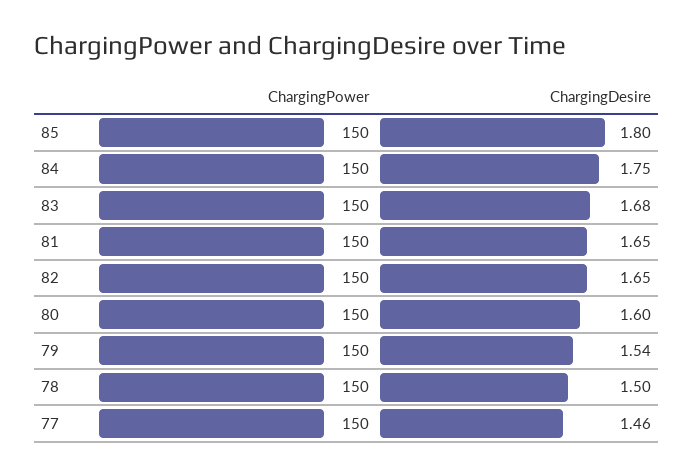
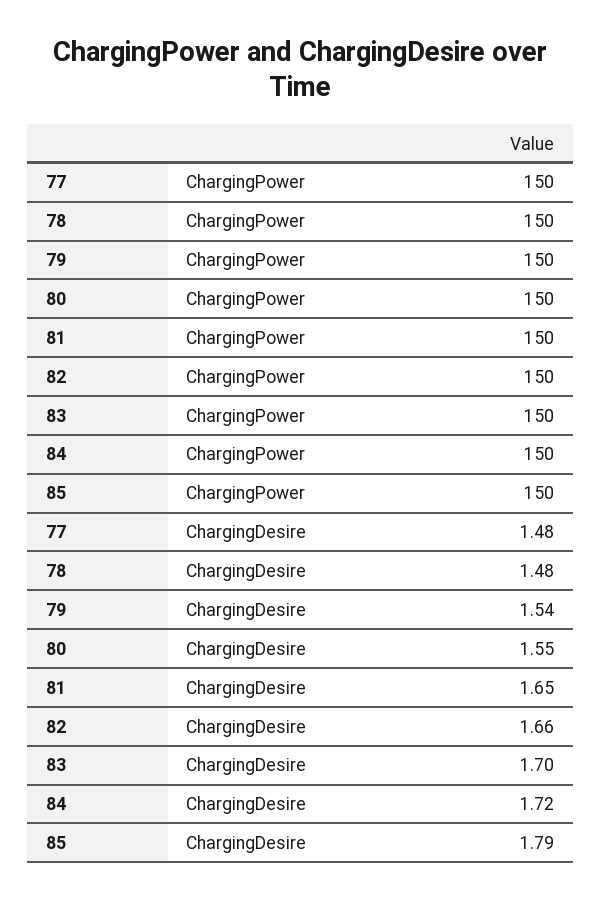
ChargingDesire, 85: 1.8 -> 1.79
ChargingDesire, 84: 1.75 -> 1.72
ChargingDesire, 83: 1.68 -> 1.7
ChargingDesire, 82: 1.65 -> 1.66
ChargingDesire, 80: 1.6 -> 1.55
ChargingDesire, 78: 1.5 -> 1.48
ChargingDesire, 77: 1.46 -> 1.48

